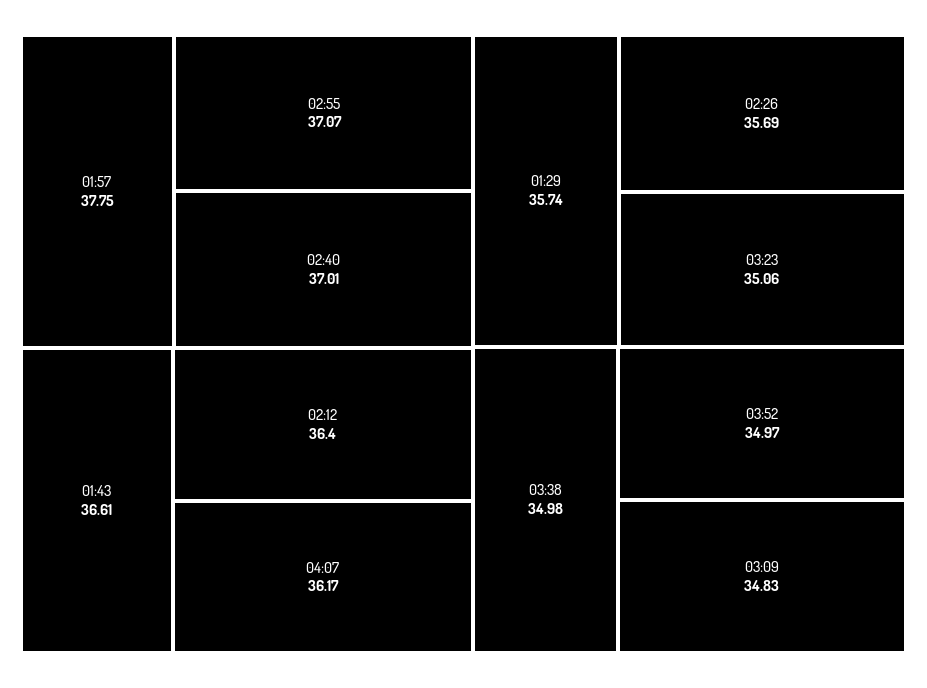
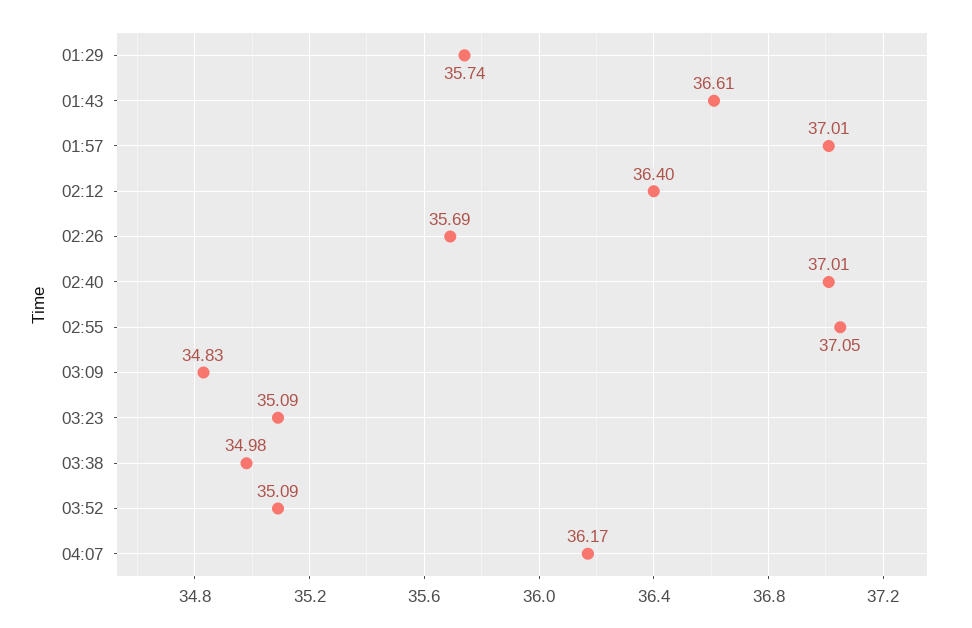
01:57: 37.75 -> 37.01
02:55: 37.07 -> 37.05
03:23: 35.06 -> 35.09
03:52: 34.97 -> 35.09

